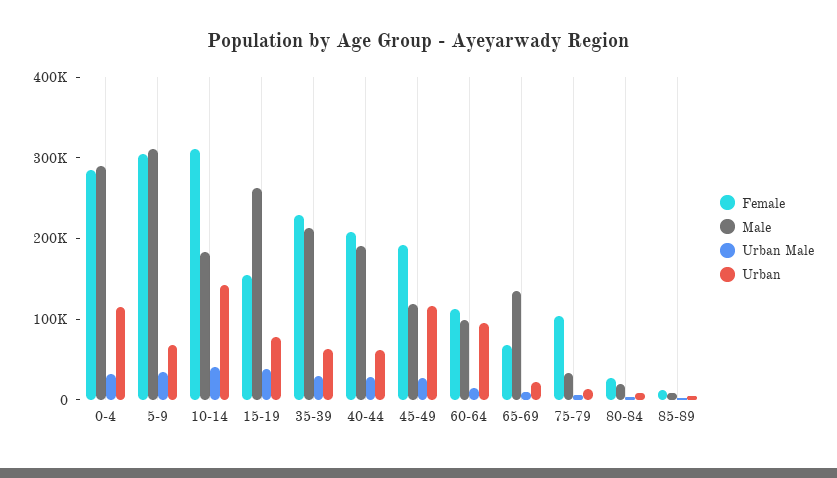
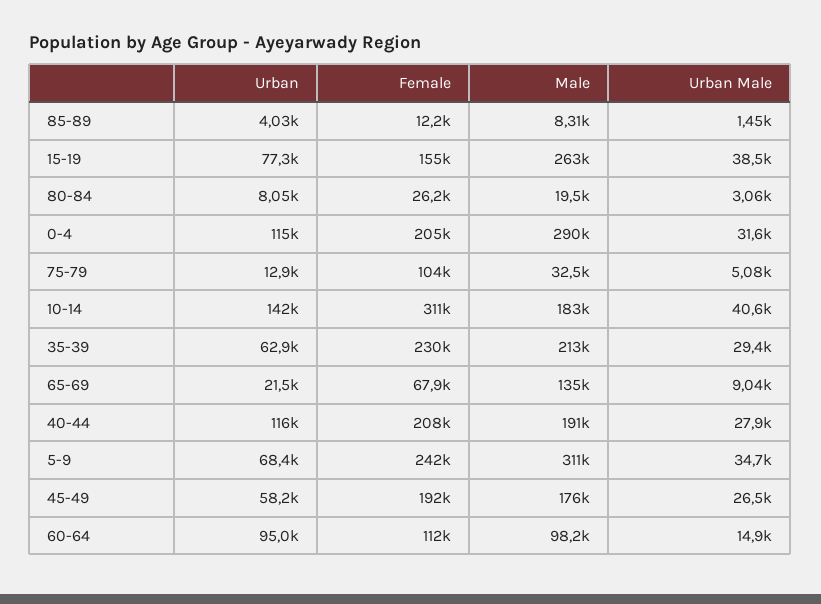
Female, 0-4: 280000 -> 205000
Female, 5-9: 300000 -> 242000
Urban, 40-44: 60000 -> 116000
Male, 45-49: 120000 -> 176000
Urban, 45-49: 120000 -> 58200

